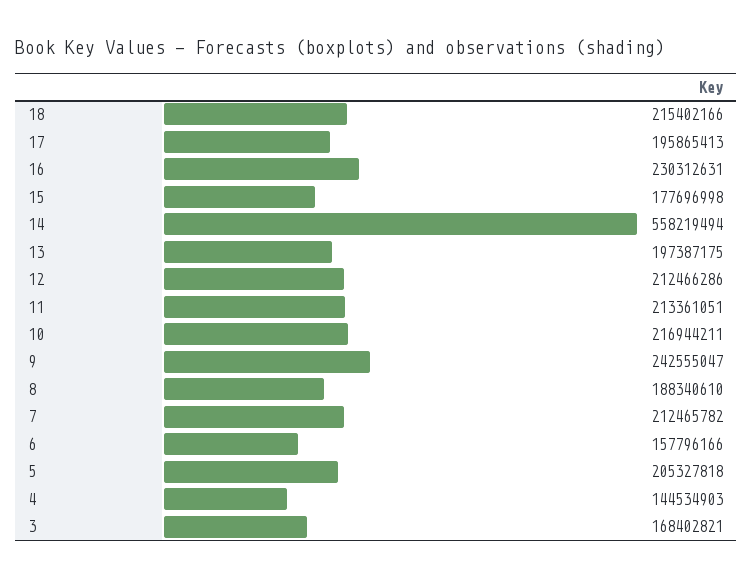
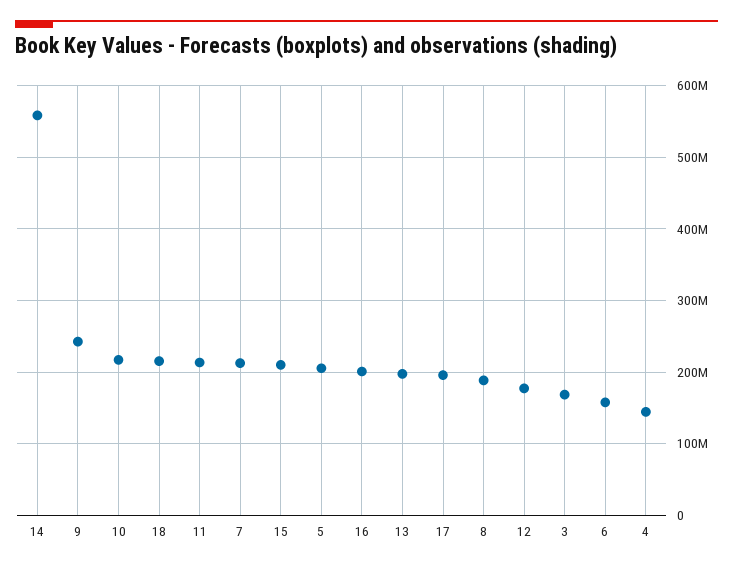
16: 230312631 -> 200000000
15: 177696998 -> 210000000
12: 212466286 -> 180000000

